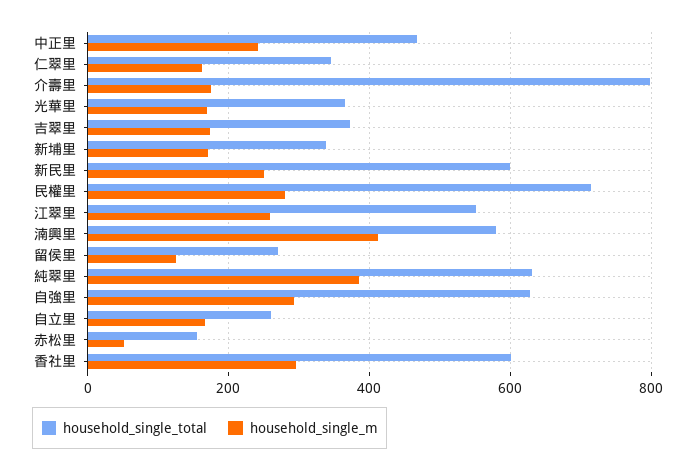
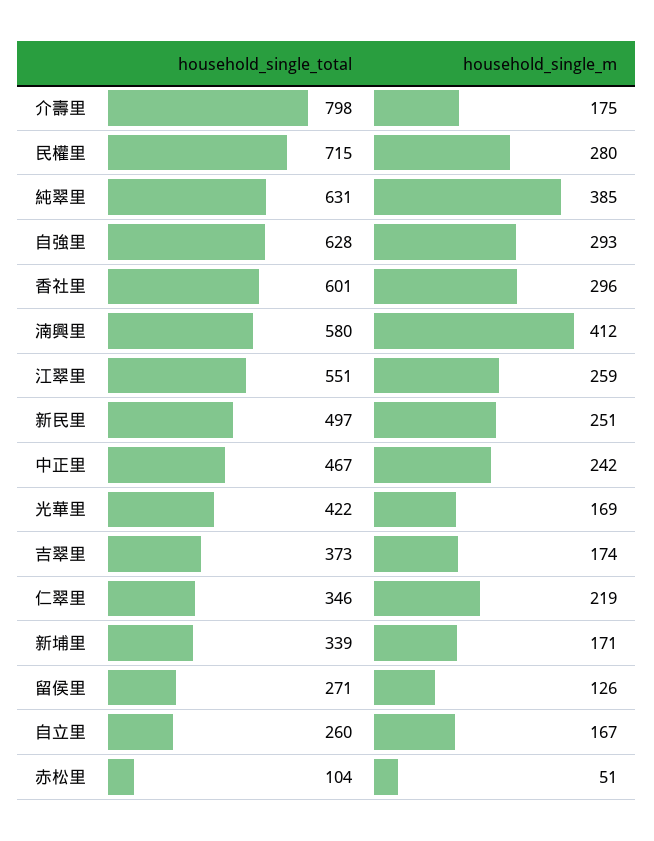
household_single_m, 仁翠里: 160 -> 219
household_single_total, 光華里: 360 -> 422
household_single_total, 新民里: 600 -> 497
household_single_total, 赤松里: 160 -> 104

